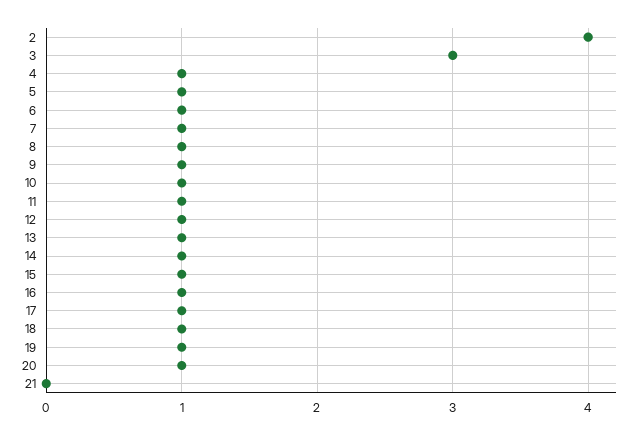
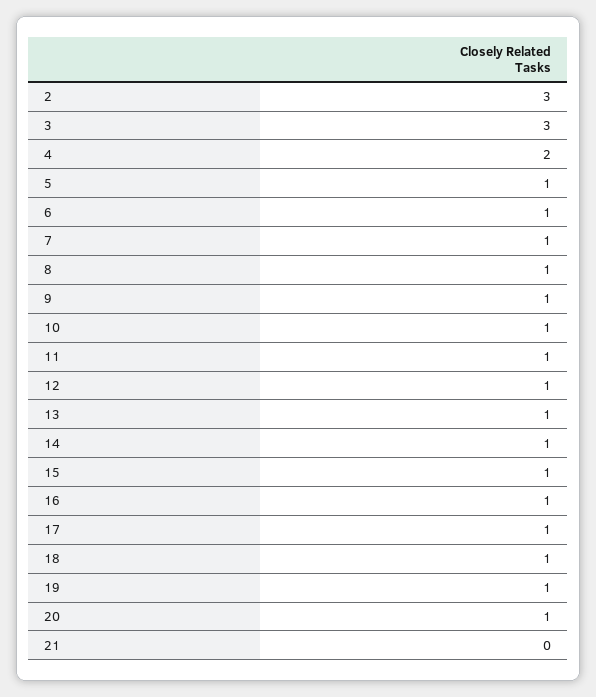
2: 4 -> 3
4: 1 -> 2

